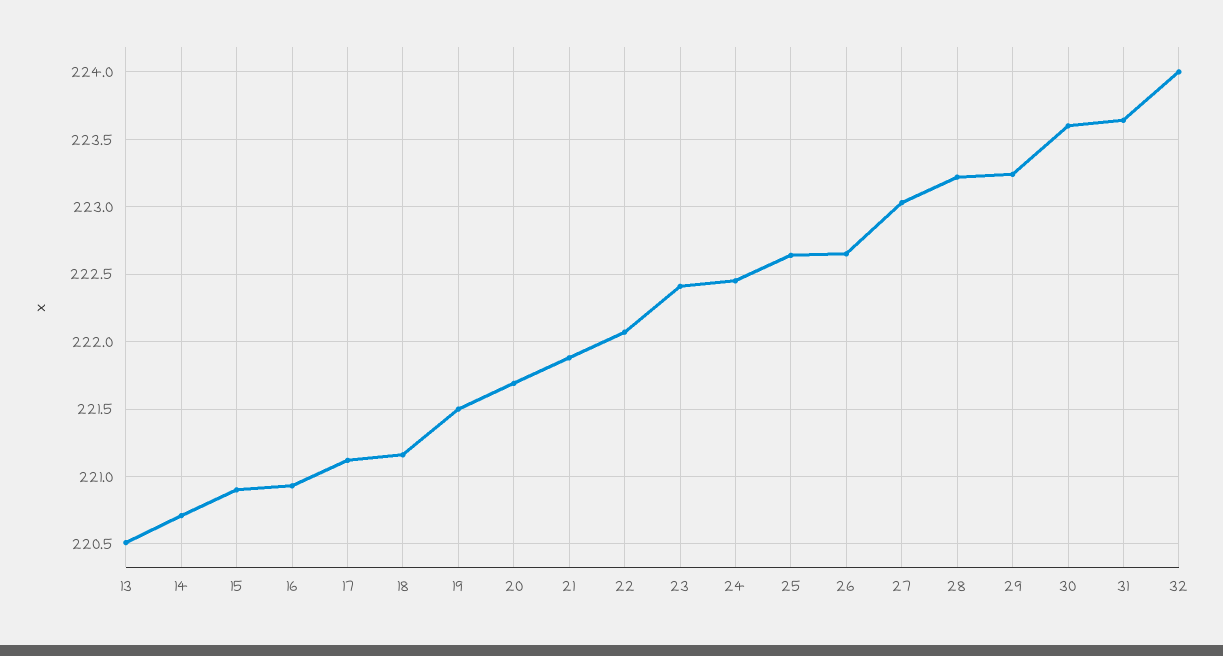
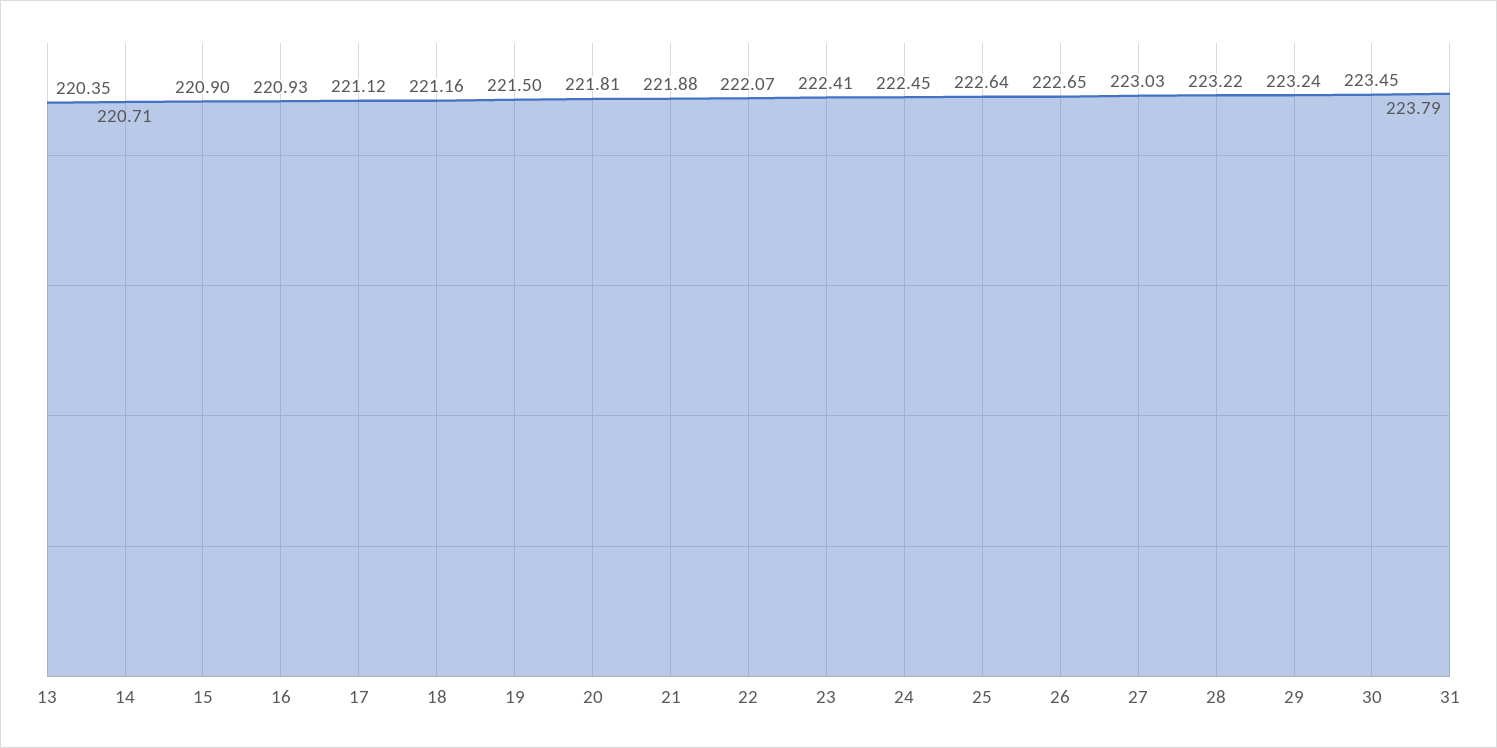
13: 220.5 -> 220.35
20: 221.7 -> 221.81
30: 223.6 -> 223.45
31: 223.65 -> 223.79
32: 224 -> none

